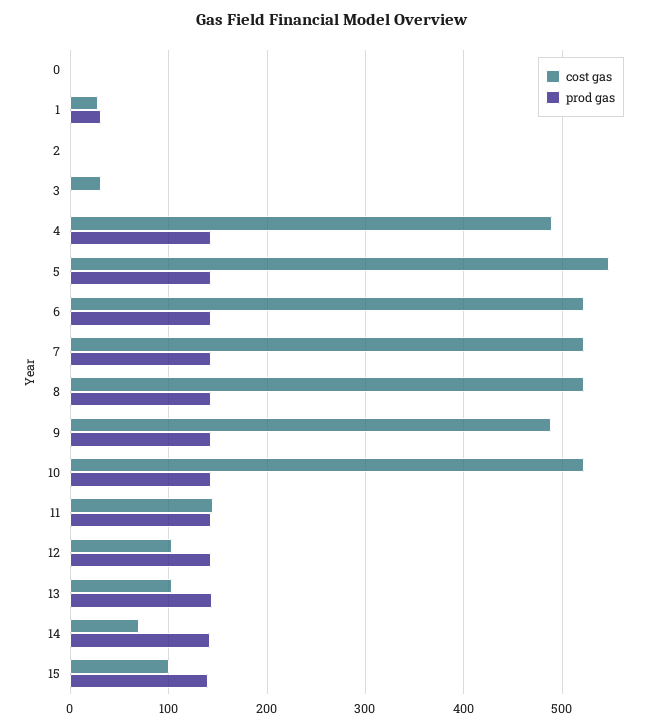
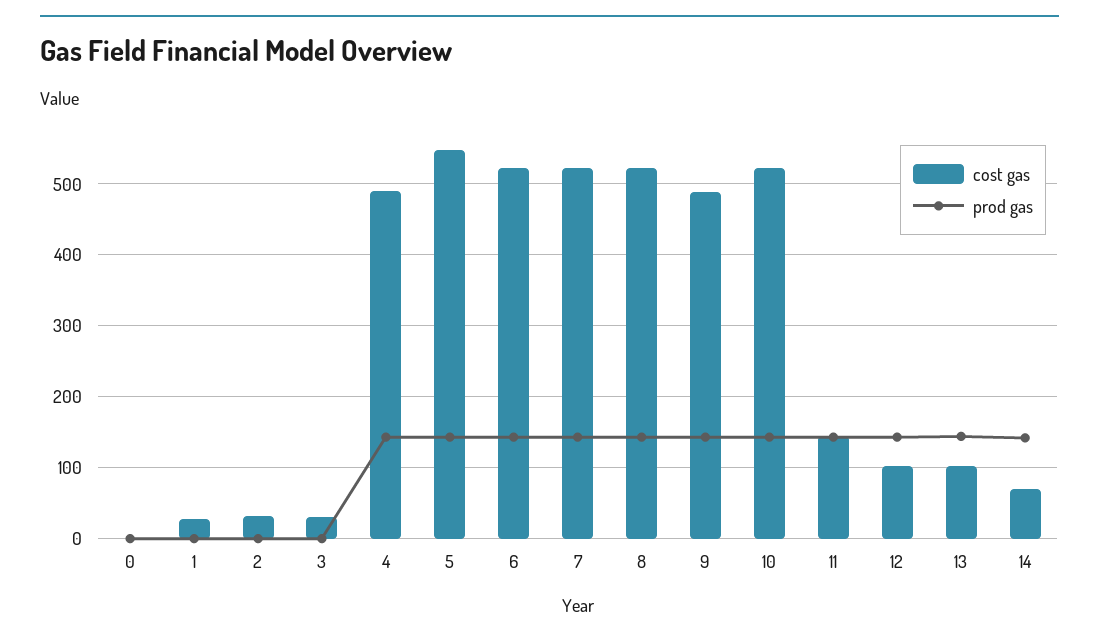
prod gas, 1: 30 -> 0
cost gas, 2: 0 -> 30
cost gas, 15: 100 -> none
prod gas, 15: 140 -> none

